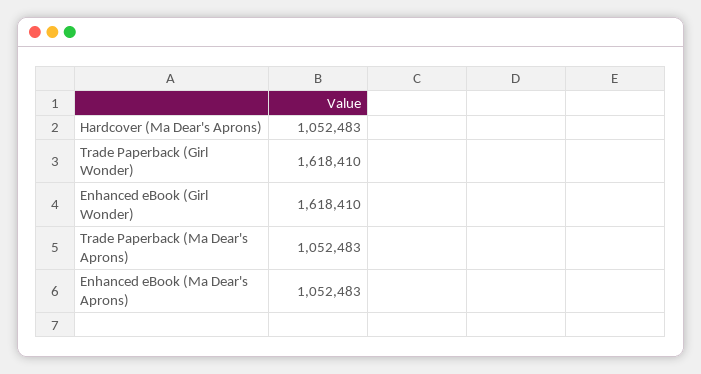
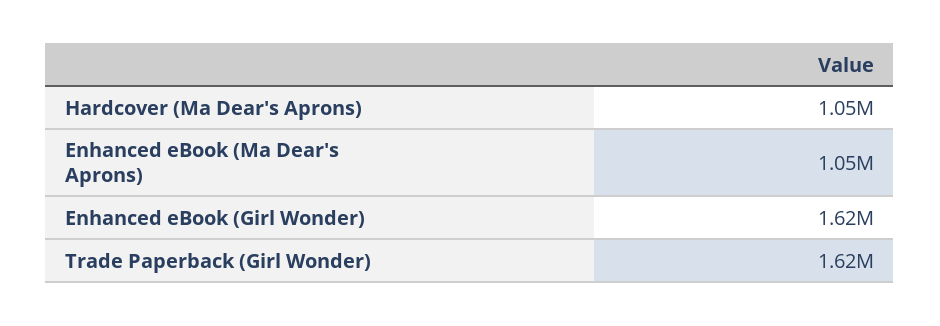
Trade Paperback (Ma Dear's Aprons): 1052483 -> none

